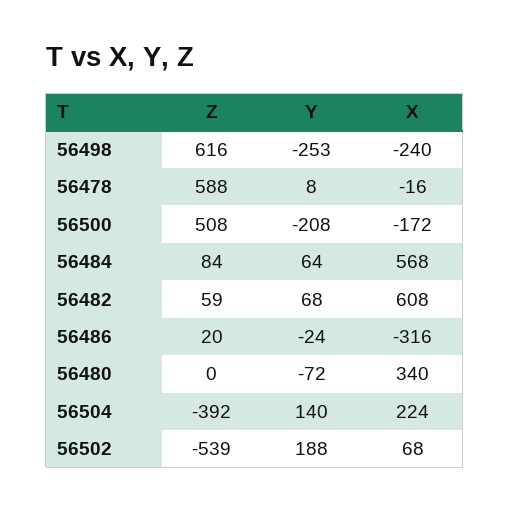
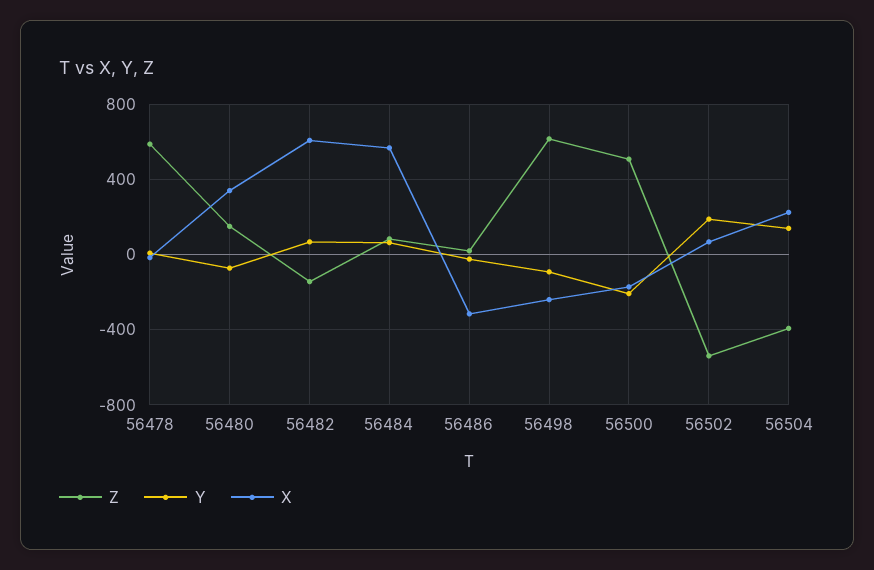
Y, 56498: -253 -> -100
Z, 56482: 59 -> -150
Z, 56480: 0 -> 150

